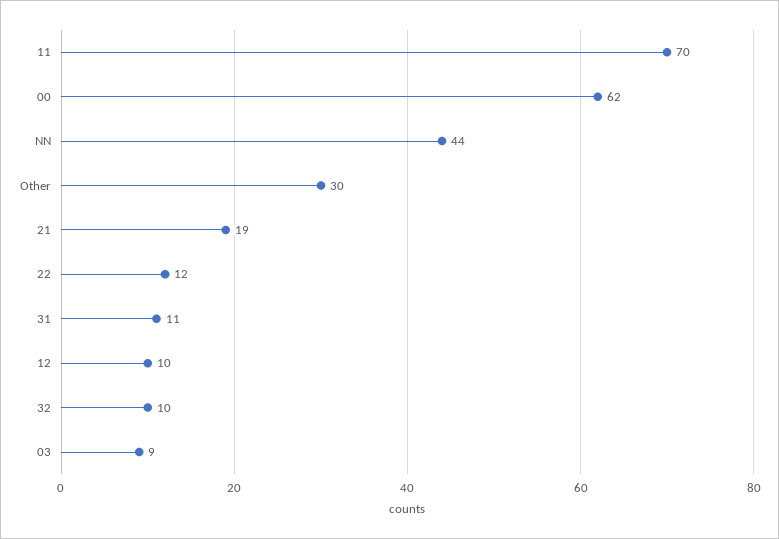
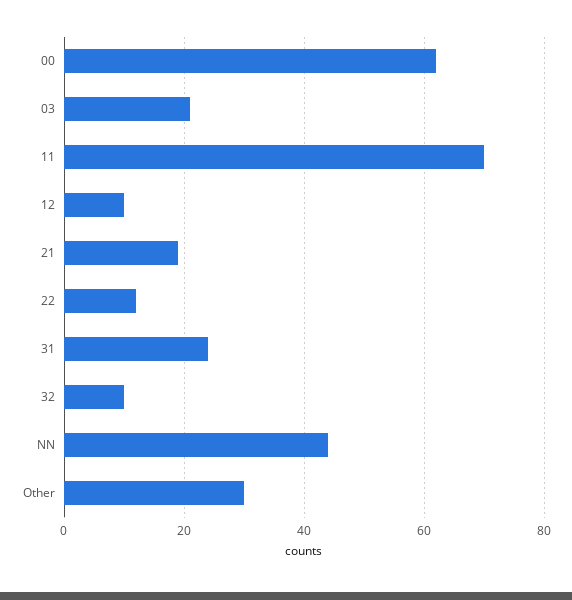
31: 11 -> 25
03: 9 -> 20

